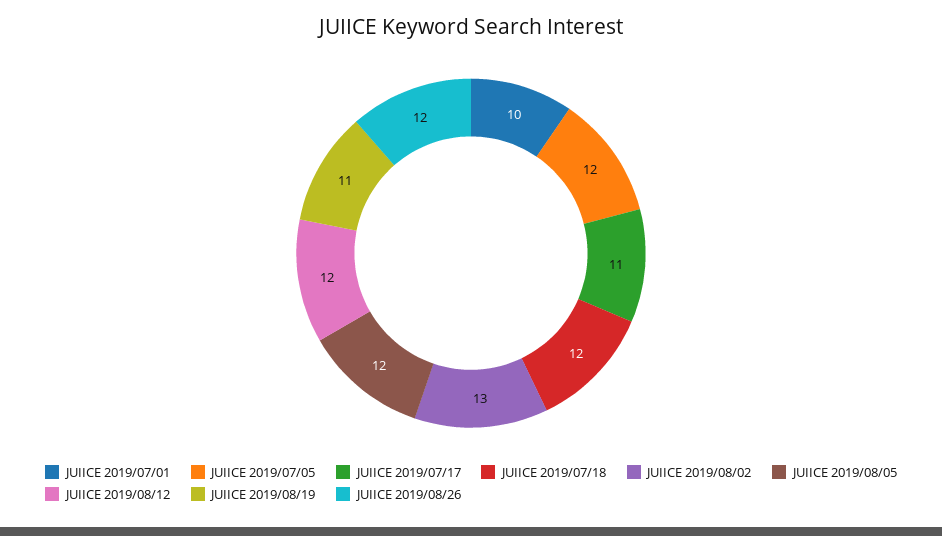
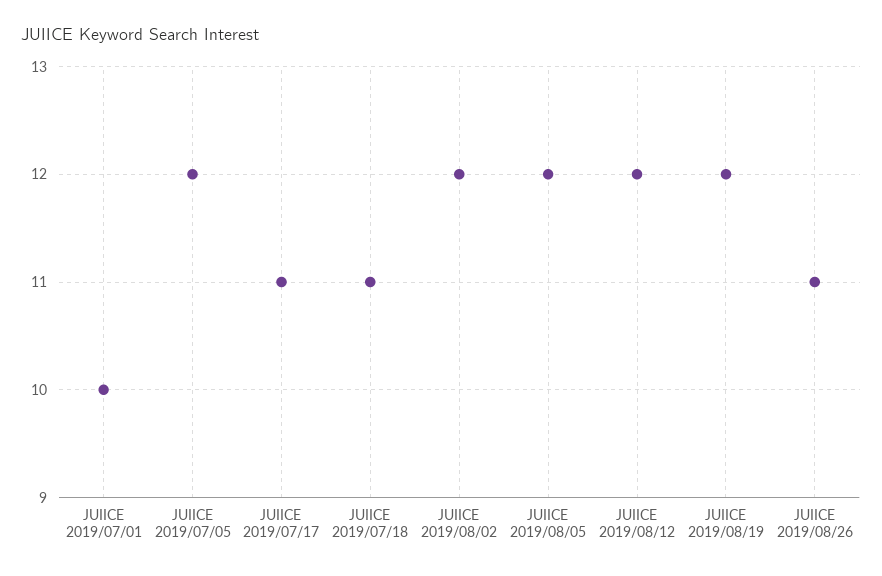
JUIICE 2019/07/18: 12 -> 11
JUIICE 2019/08/02: 13 -> 12
JUIICE 2019/08/19: 11 -> 12
JUIICE 2019/08/26: 12 -> 11

